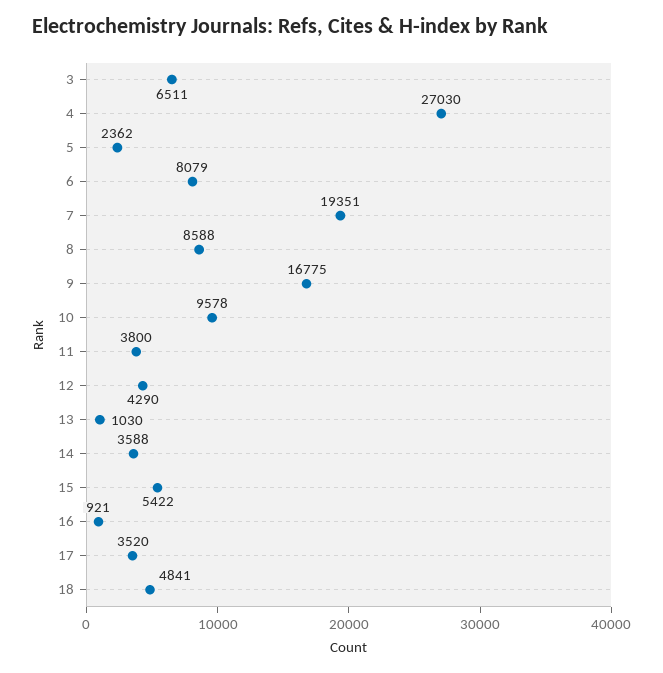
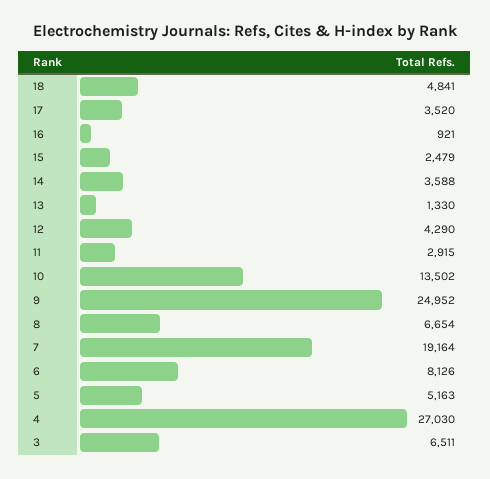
5: 2362 -> 5163
6: 8079 -> 8126
7: 19351 -> 19164
8: 8588 -> 6654
9: 16775 -> 24952
10: 9578 -> 13502
11: 3800 -> 2915
13: 1030 -> 1330
15: 5422 -> 2479

